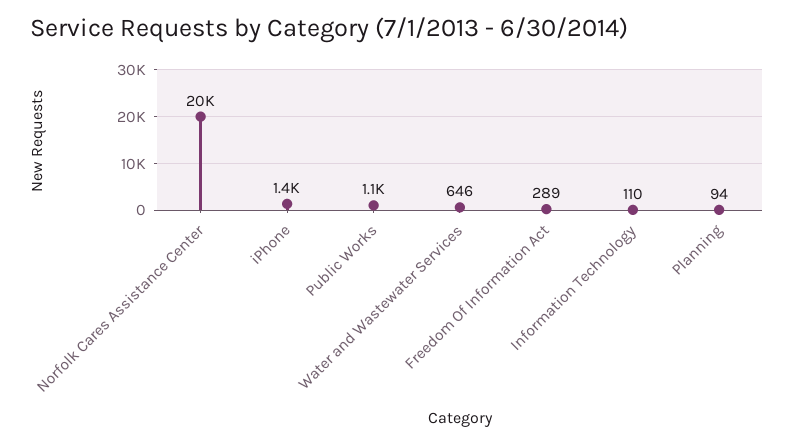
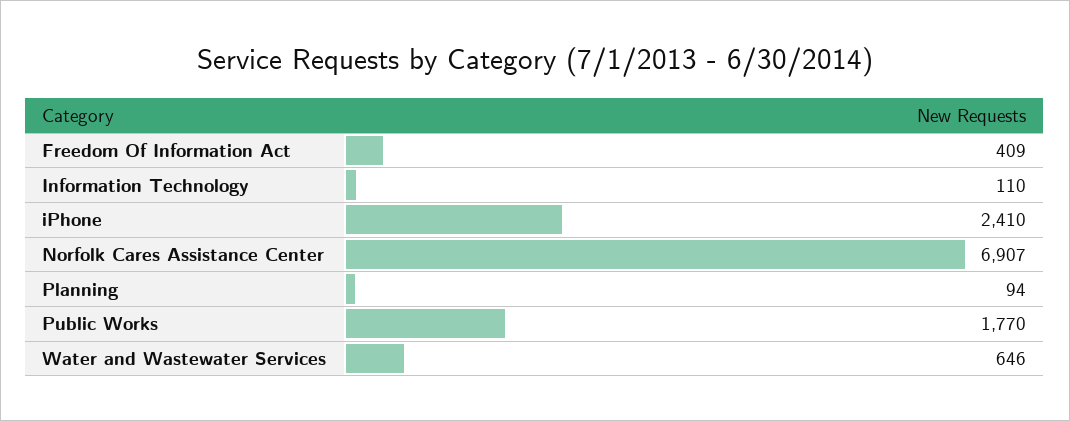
Norfolk Cares Assistance Center: 20000 -> 6907
iPhone: 1400 -> 2410
Public Works: 1100 -> 1770
Freedom Of Information Act: 289 -> 409

